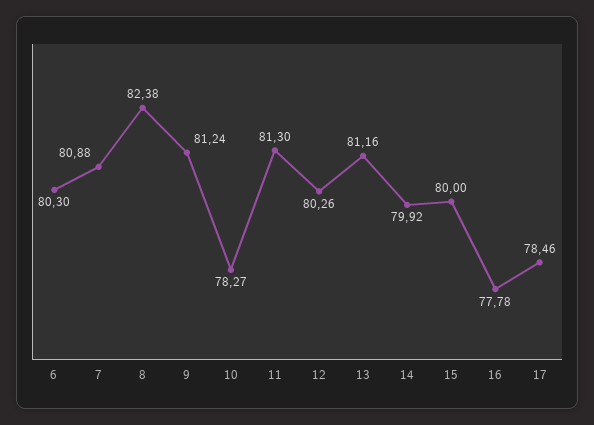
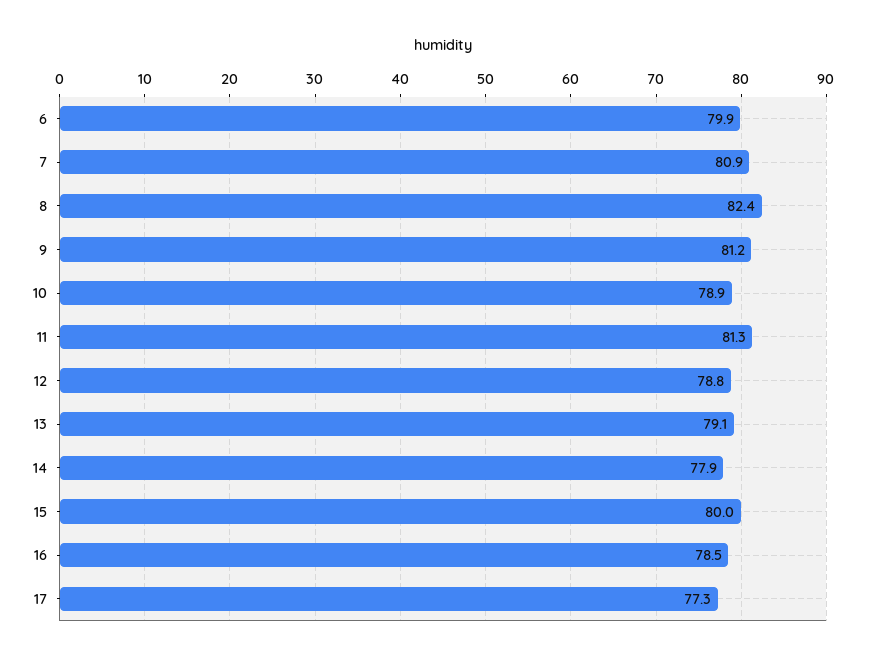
6: 80.3 -> 79.9
10: 78.27 -> 78.9
12: 80.26 -> 78.8
13: 81.16 -> 79.1
14: 79.92 -> 77.9
16: 77.78 -> 78.5
17: 78.46 -> 77.3

